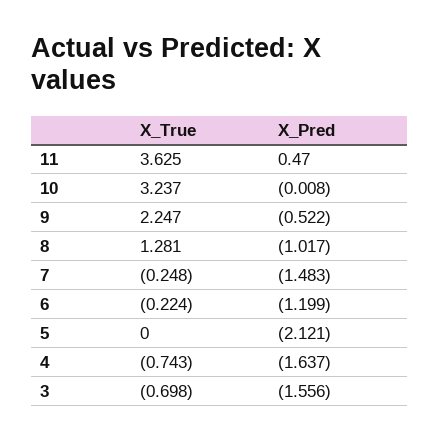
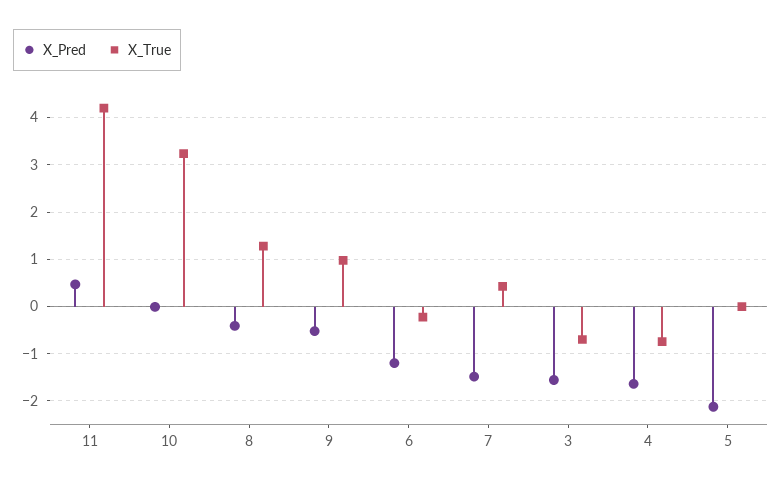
X_True, 11: 3.625 -> 4.2
X_True, 9: 2.247 -> 1
X_Pred, 8: -1.017 -> -0.4
X_True, 7: -0.248 -> 0.4

